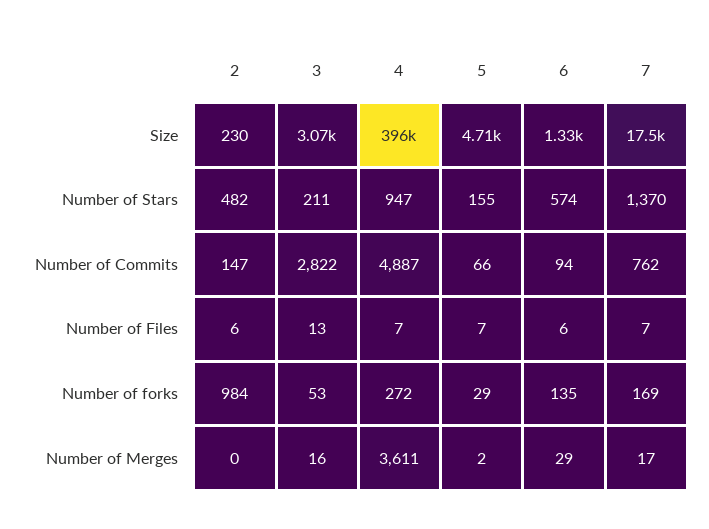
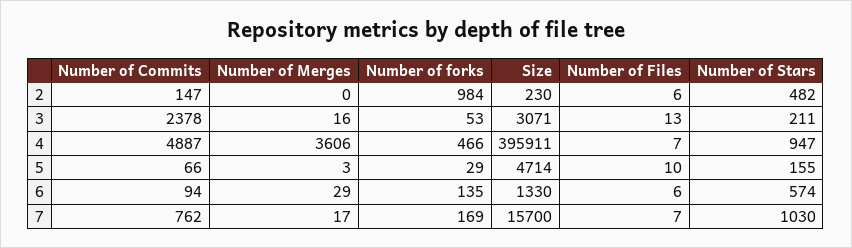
7, Size: 17500 -> 15700
7, Number of Stars: 1370 -> 1030
3, Number of Commits: 2822 -> 2378
5, Number of Files: 7 -> 10
4, Number of forks: 272 -> 466
4, Number of Merges: 3611 -> 3606
5, Number of Merges: 2 -> 3

